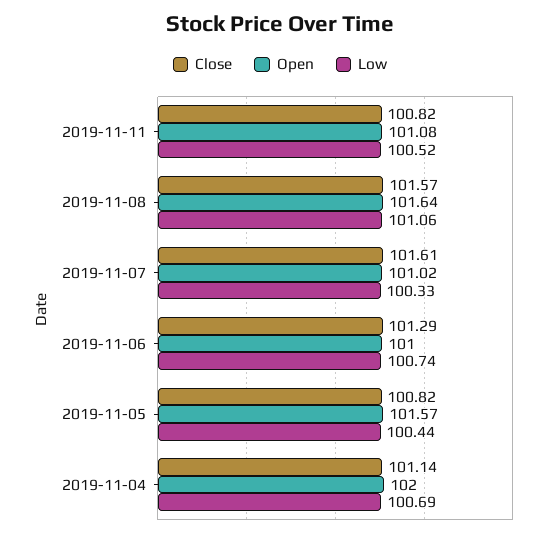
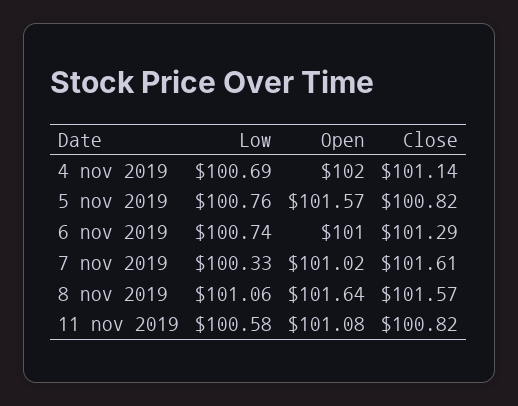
Low, 2019-11-11: 100.52 -> 100.58
Low, 2019-11-05: 100.44 -> 100.76

